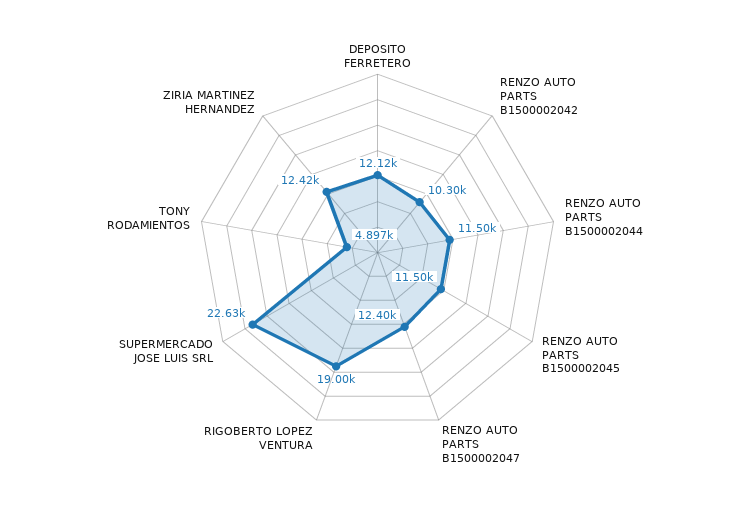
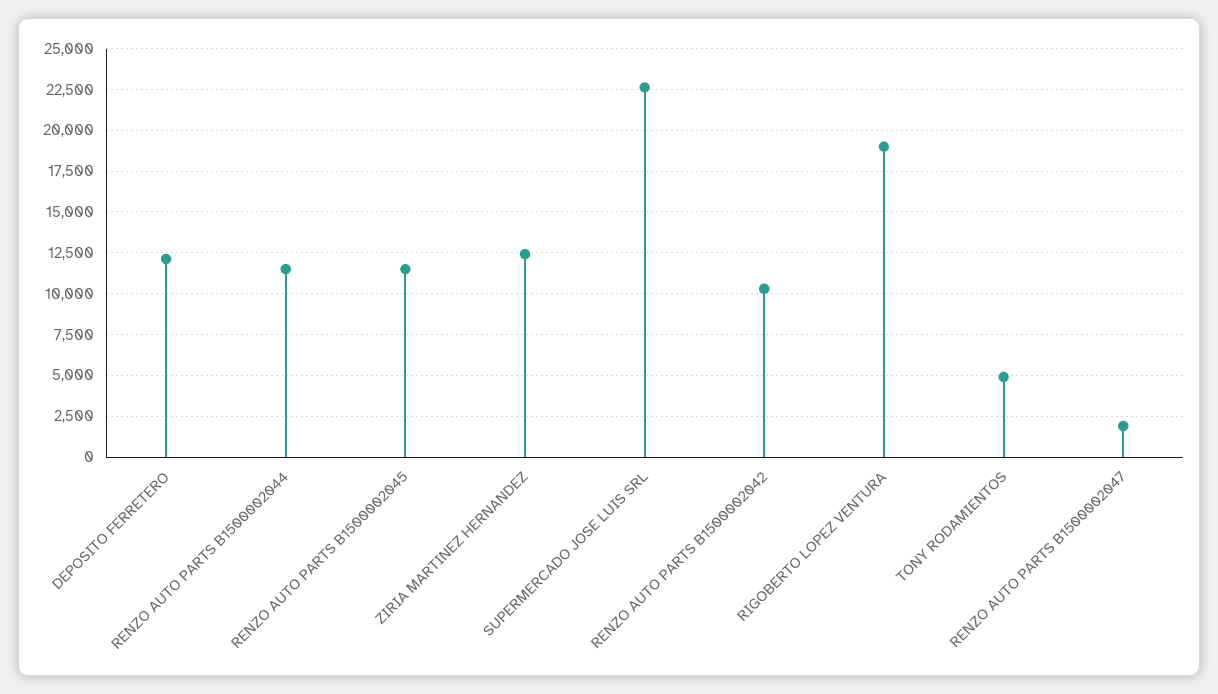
RENZO AUTO PARTS B1500002047: 12400 -> 2000

